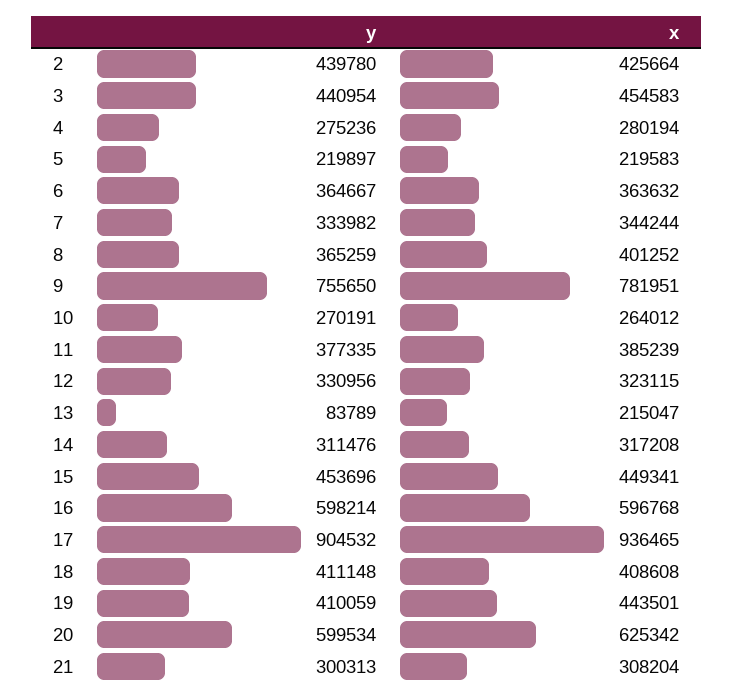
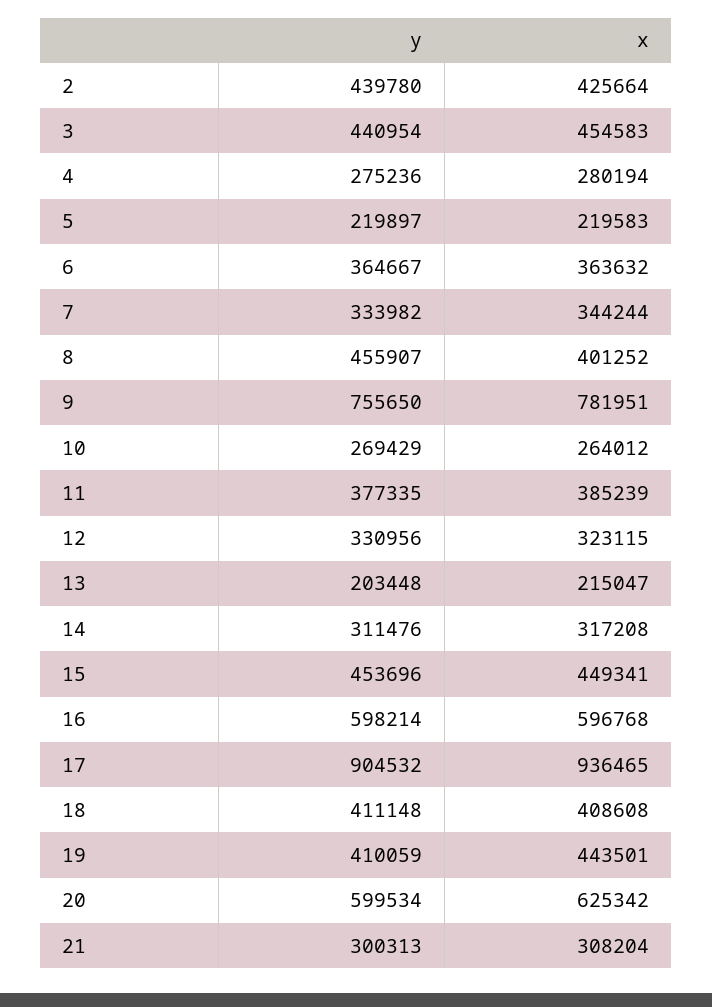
y, 8: 365259 -> 455907
y, 10: 270191 -> 269429
y, 13: 83789 -> 203448

